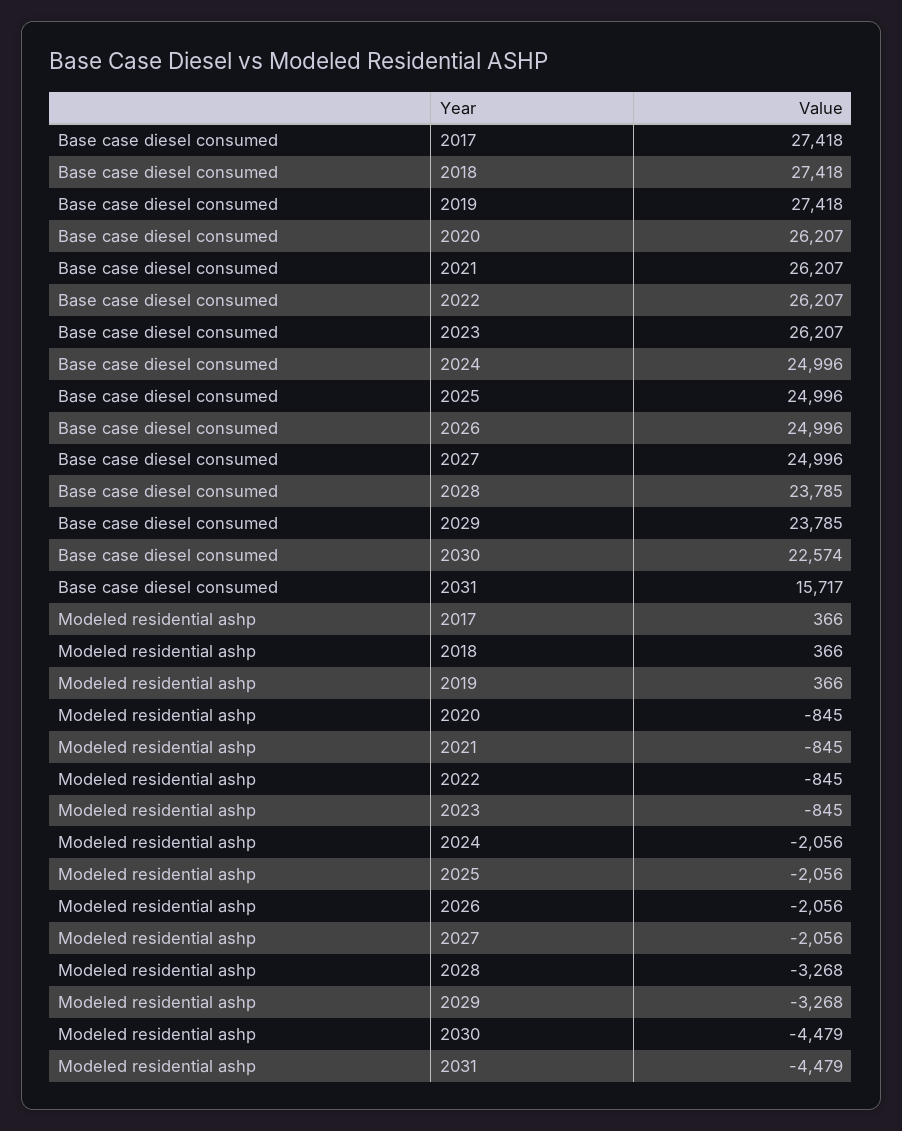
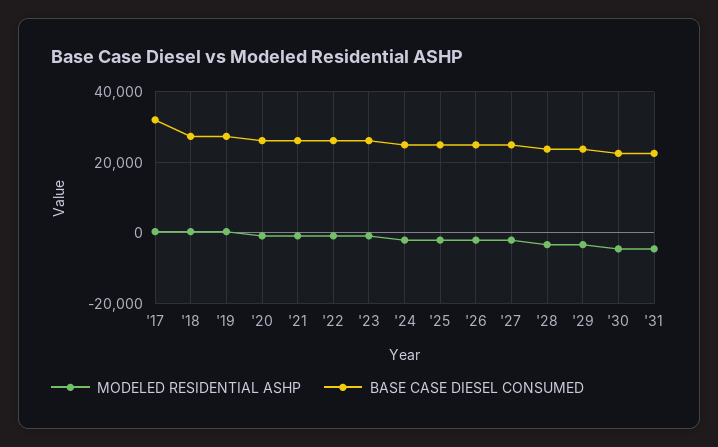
Base case diesel consumed, 2017: 27418 -> 32000
Base case diesel consumed, 2031: 15717 -> 22000

